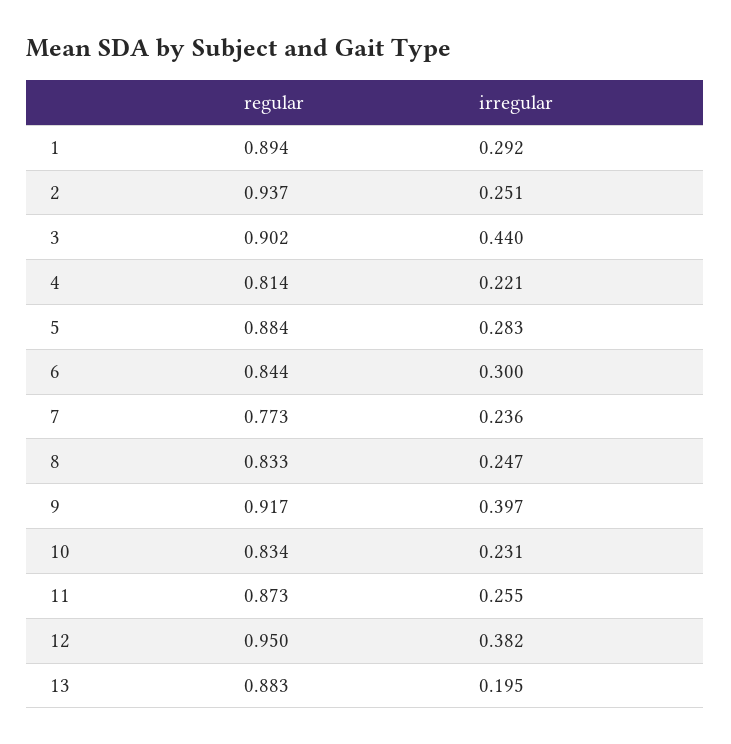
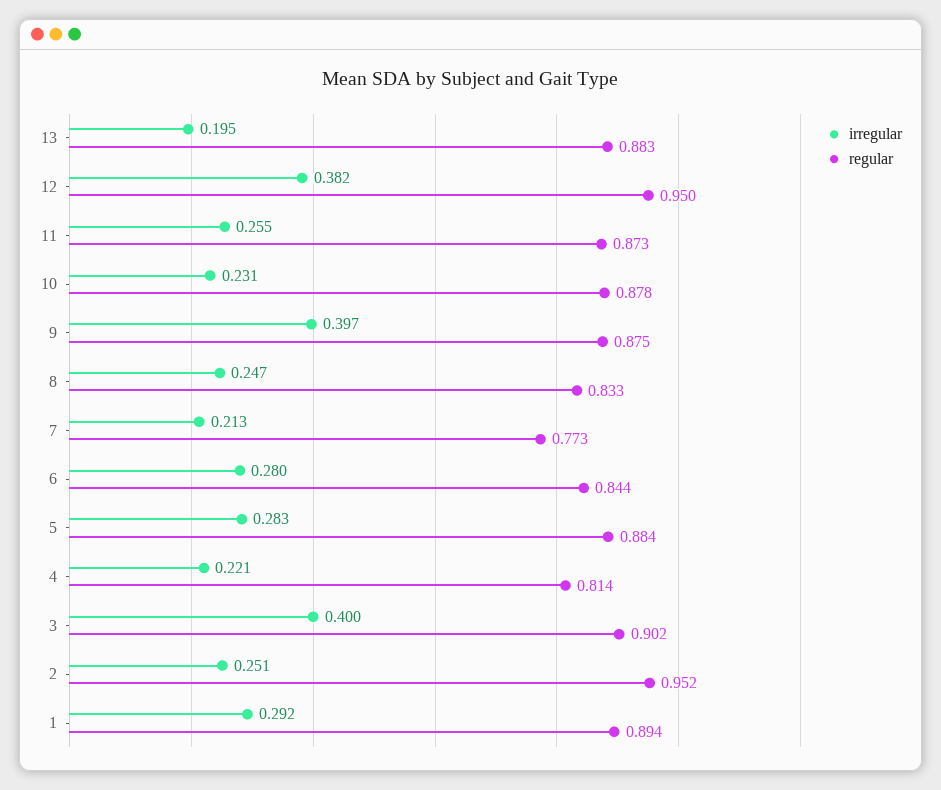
regular, 2: 0.937 -> 0.952
irregular, 3: 0.44 -> 0.4
irregular, 6: 0.3 -> 0.28
irregular, 7: 0.236 -> 0.213
regular, 9: 0.917 -> 0.875
regular, 10: 0.834 -> 0.878

